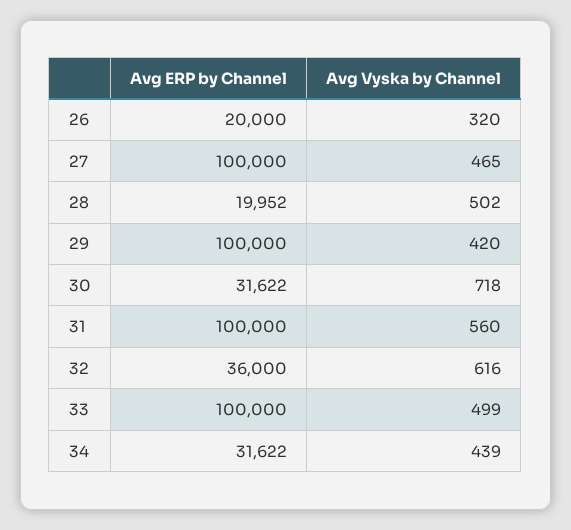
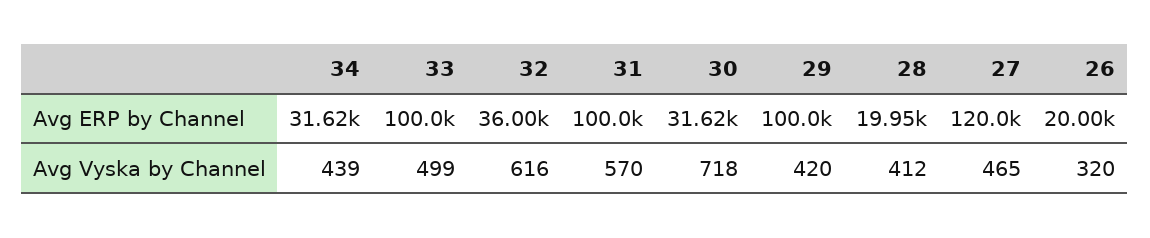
Avg ERP by Channel, 27: 100000 -> 120000
Avg Vyska by Channel, 28: 502 -> 412
Avg Vyska by Channel, 31: 560 -> 570

